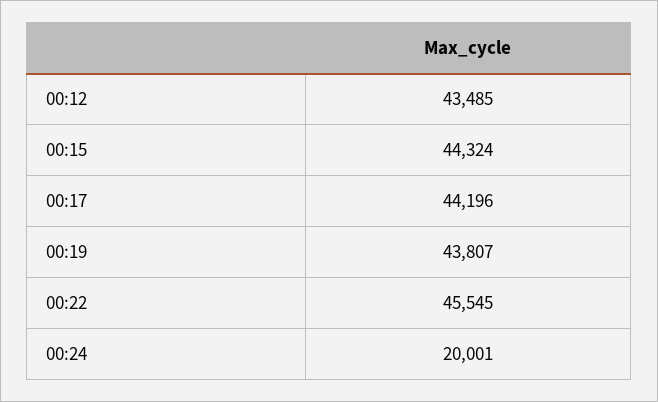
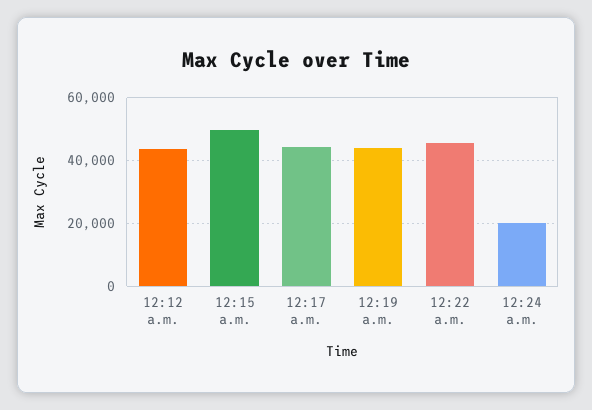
00:15: 44324 -> 50000

